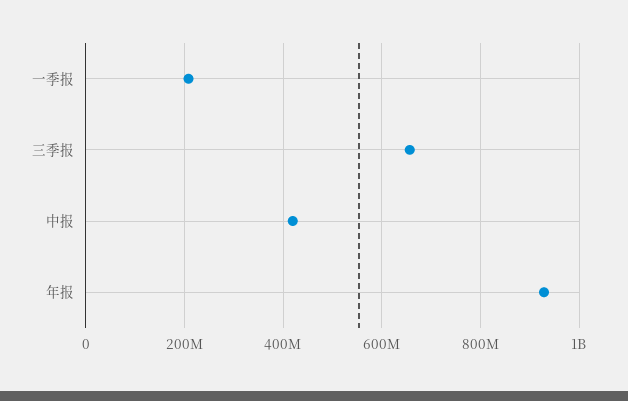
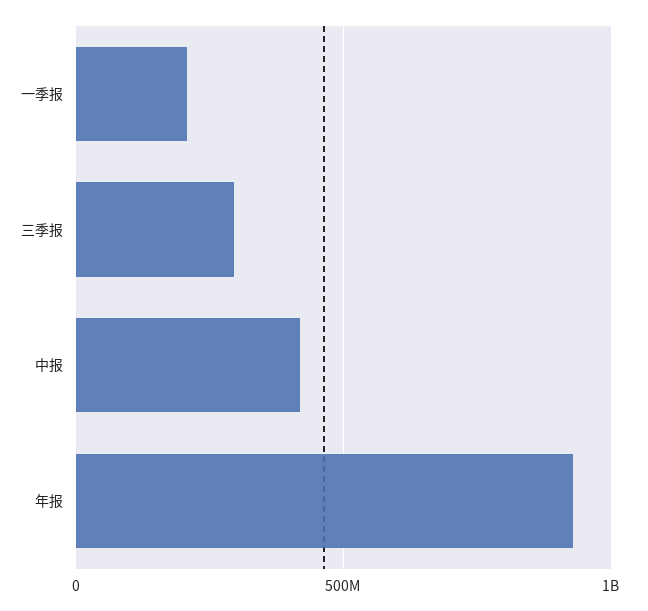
三季报: 660000000 -> 300000000

